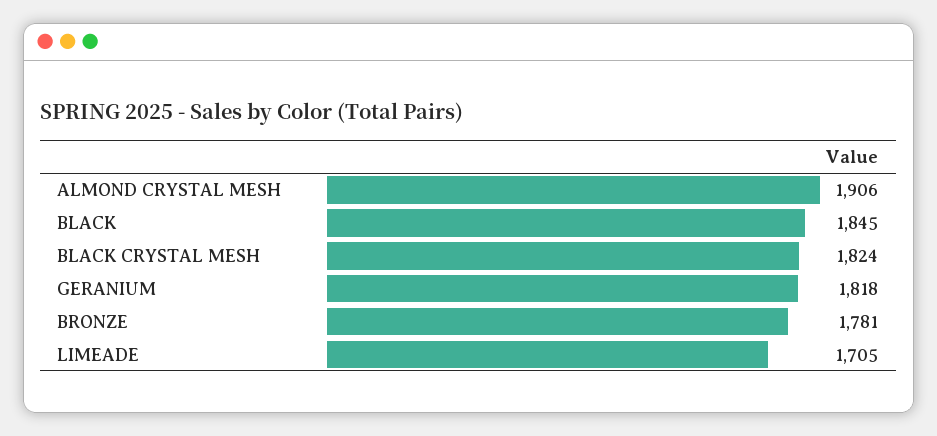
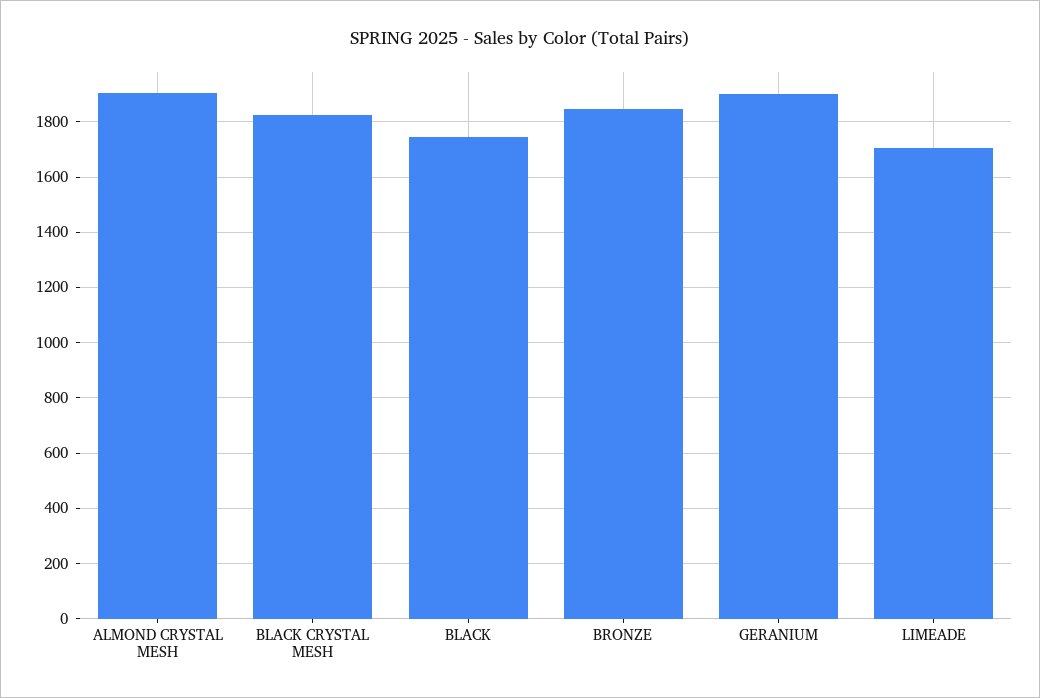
BLACK: 1845 -> 1750
GERANIUM: 1818 -> 1900
BRONZE: 1781 -> 1850

